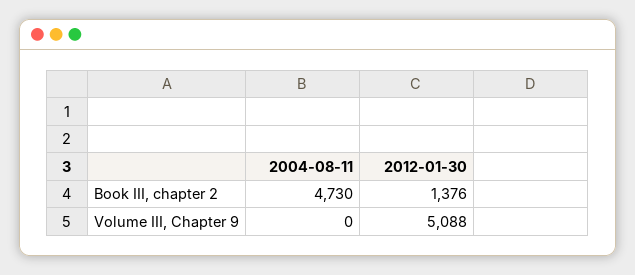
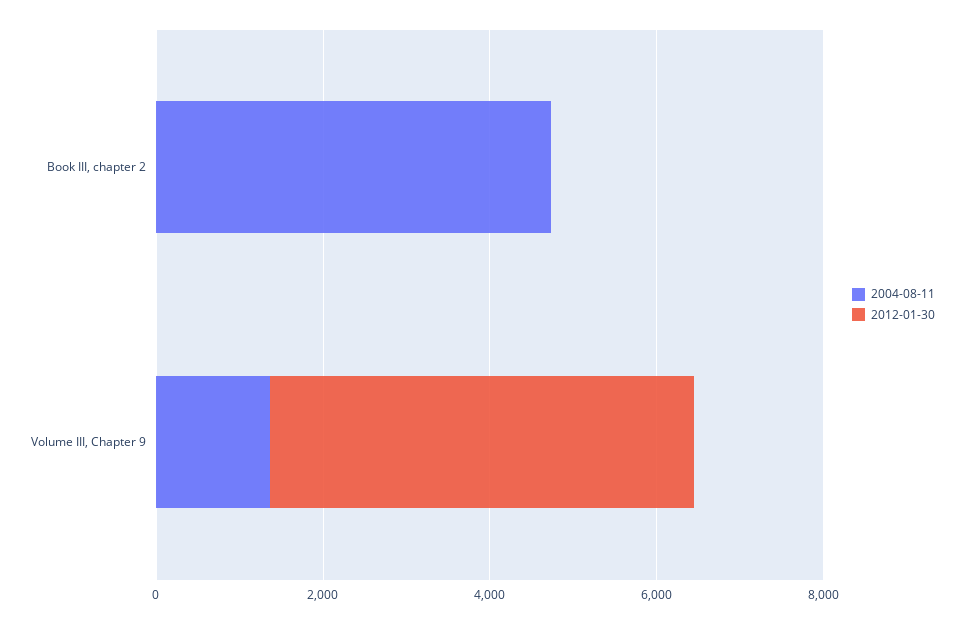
2012-01-30, Book III, chapter 2: 1376 -> 0
2004-08-11, Volume III, Chapter 9: 0 -> 1500

